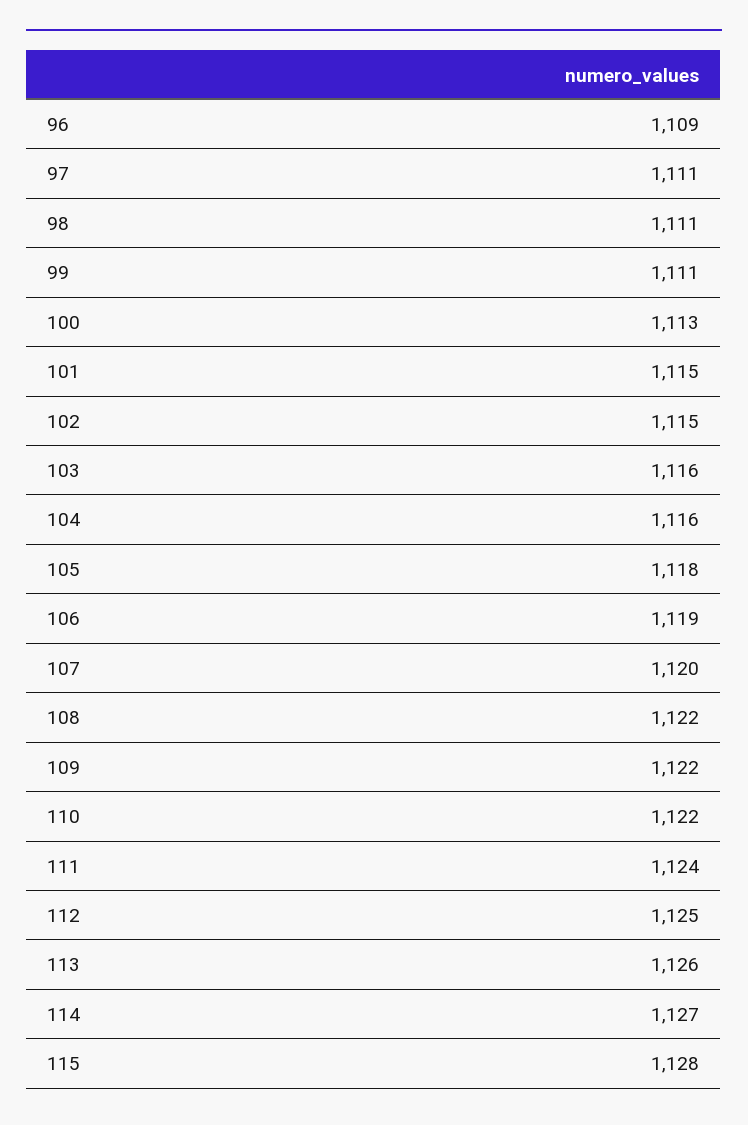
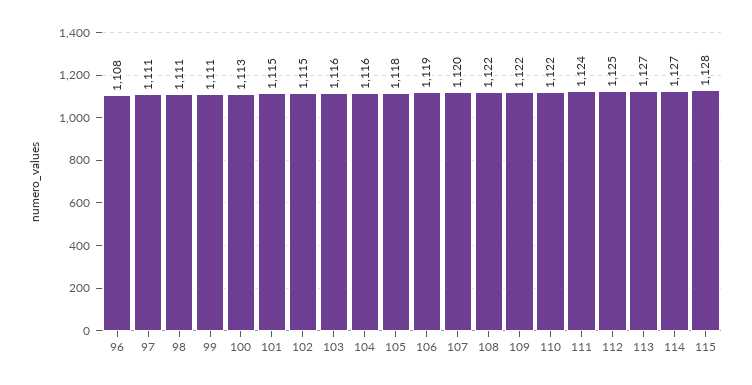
96: 1109 -> 1108
113: 1126 -> 1127

